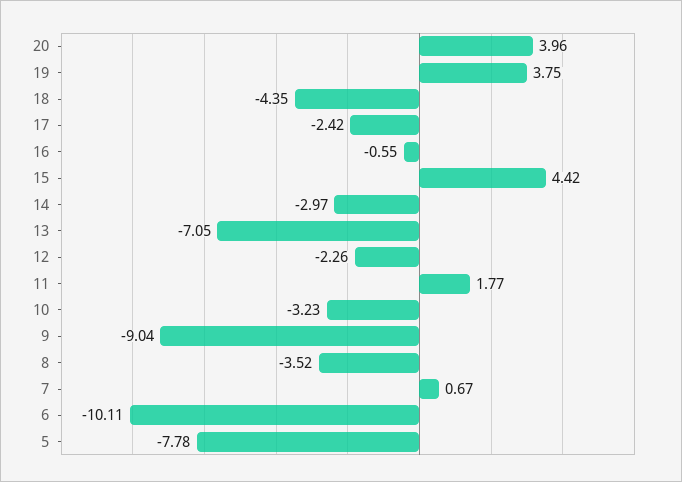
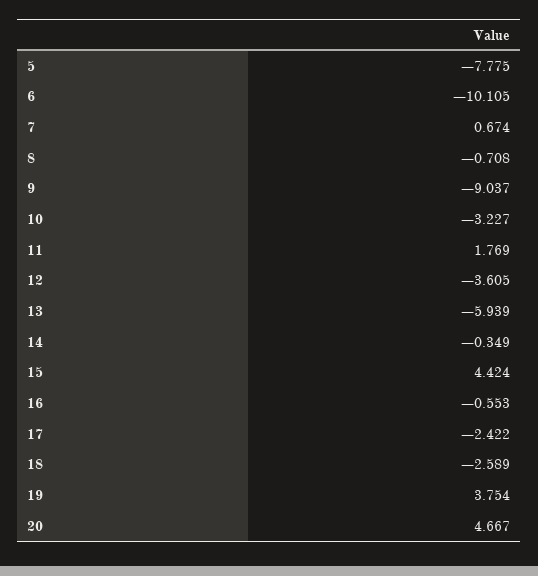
20: 3.96 -> 4.667
18: -4.35 -> -2.589
14: -2.97 -> -0.349
13: -7.05 -> -5.939
12: -2.26 -> -3.605
8: -3.52 -> -0.708

